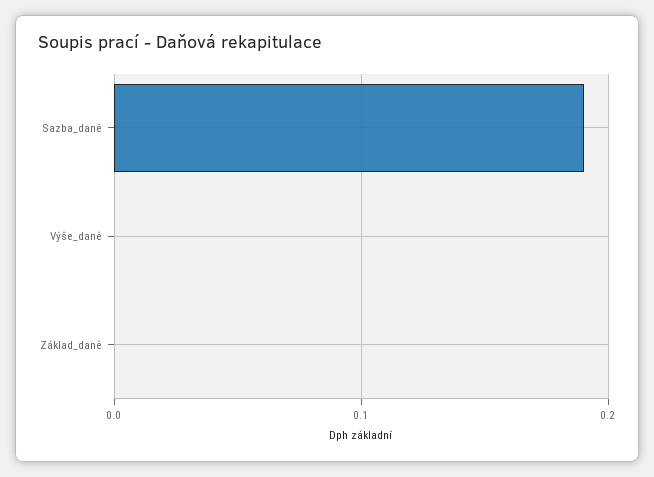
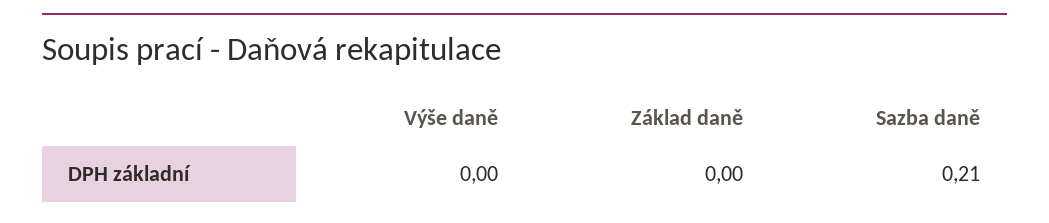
Sazba_daně: 0.19 -> 0.21

